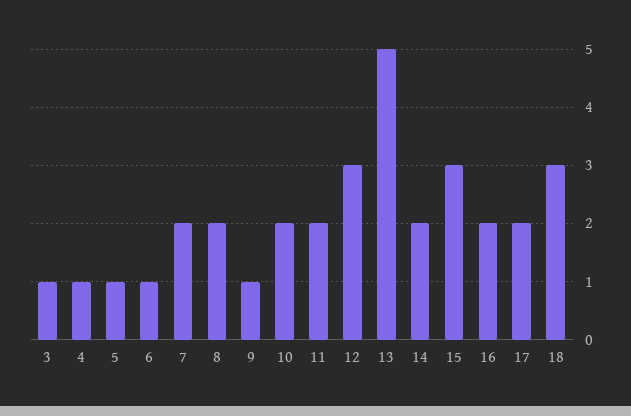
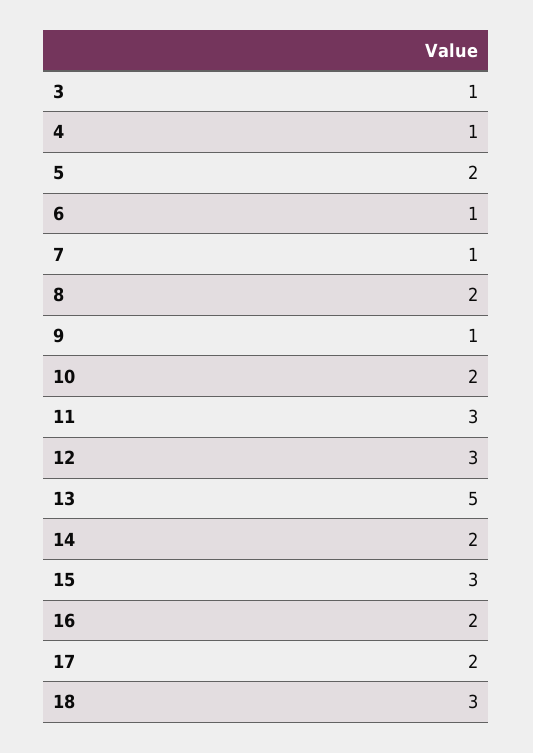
5: 1 -> 2
7: 2 -> 1
11: 2 -> 3

